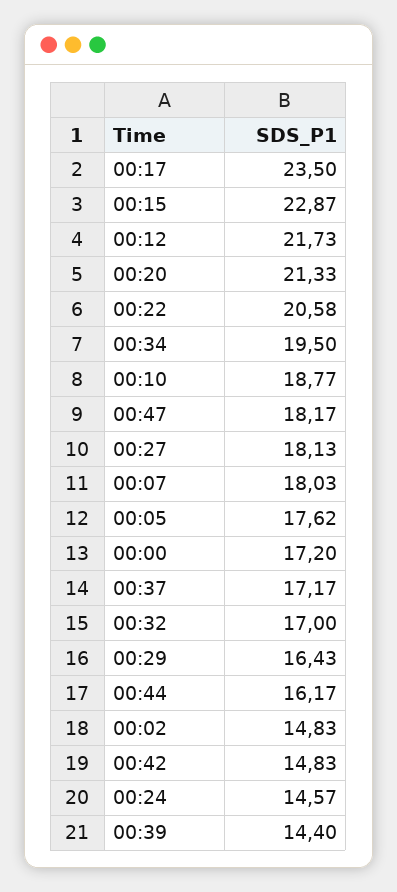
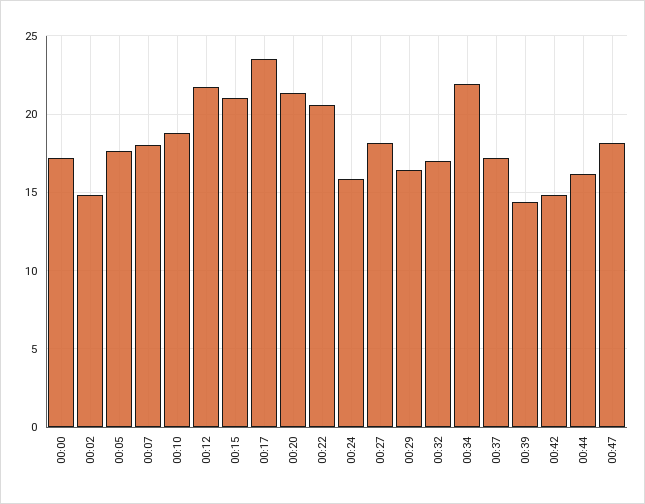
00:15: 22.87 -> 21
00:34: 19.5 -> 22
00:24: 14.57 -> 16

